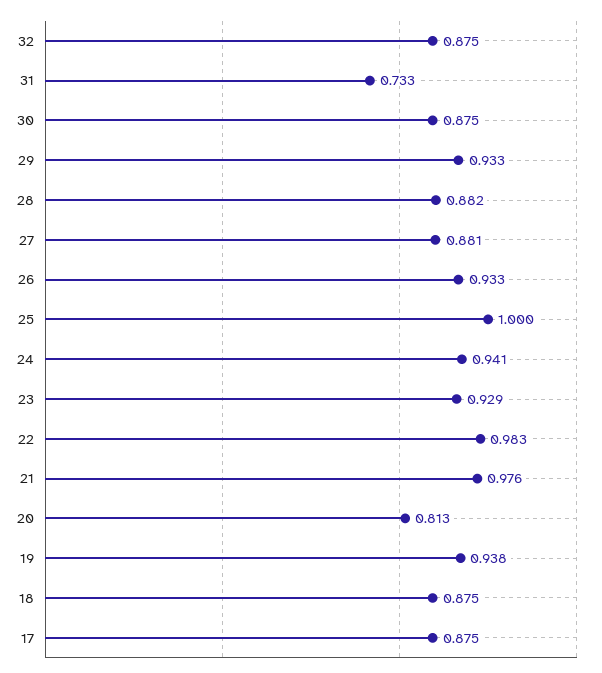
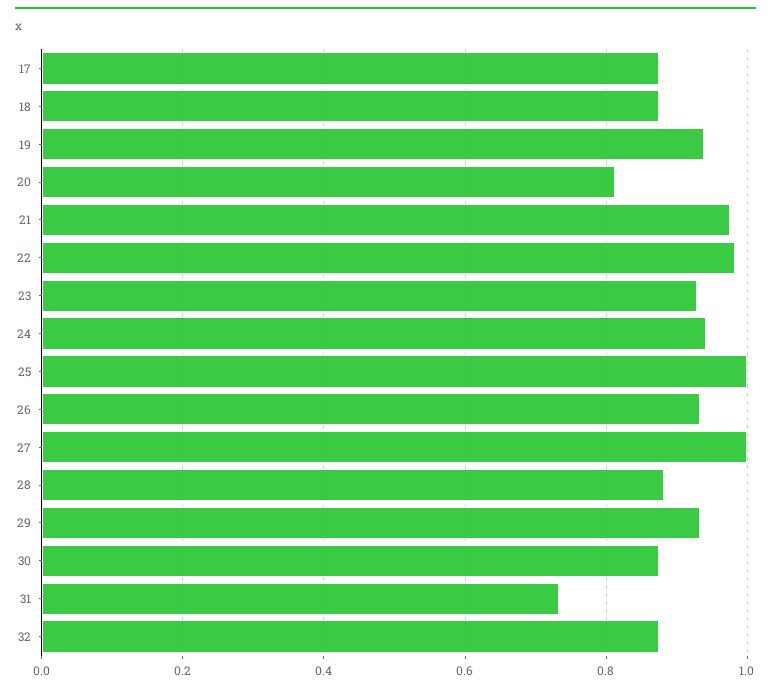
27: 0.881 -> 1

